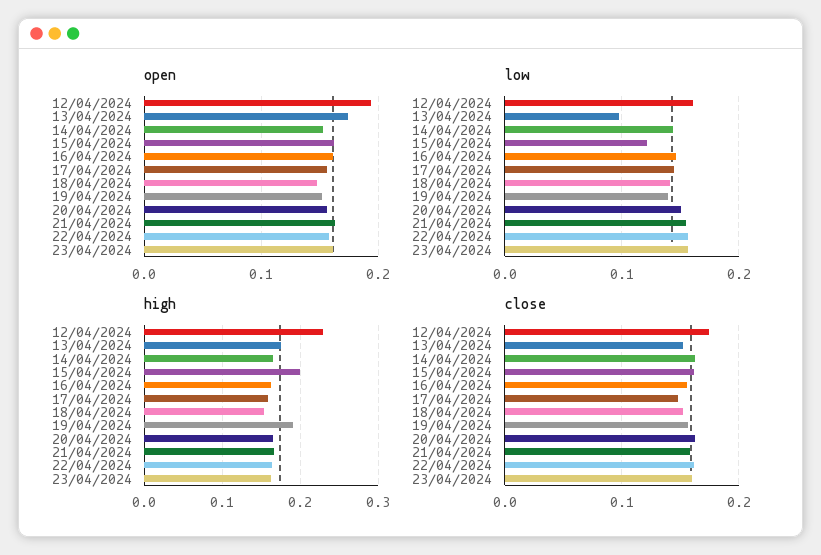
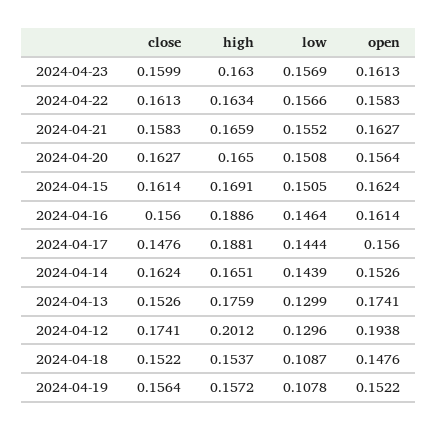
low, 12/04/2024: 0.16 -> 0.1296
low, 13/04/2024: 0.1 -> 0.1299
low, 15/04/2024: 0.12 -> 0.1505
low, 18/04/2024: 0.14 -> 0.1087
low, 19/04/2024: 0.14 -> 0.1078
high, 12/04/2024: 0.23 -> 0.2012
high, 15/04/2024: 0.2 -> 0.1691
high, 16/04/2024: 0.16 -> 0.1886
high, 17/04/2024: 0.16 -> 0.1881
high, 19/04/2024: 0.19 -> 0.1572

